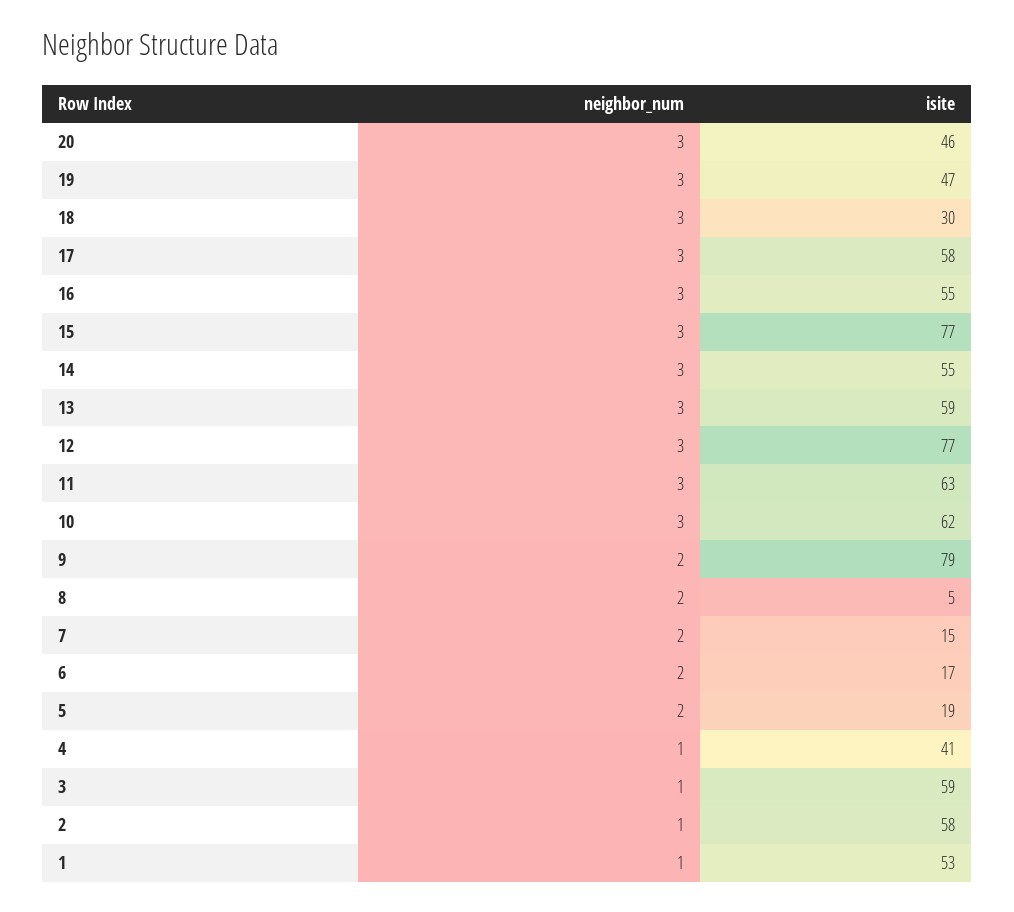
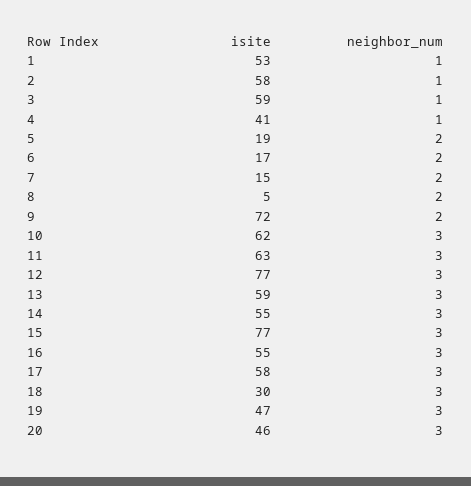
isite, 9: 79 -> 72

